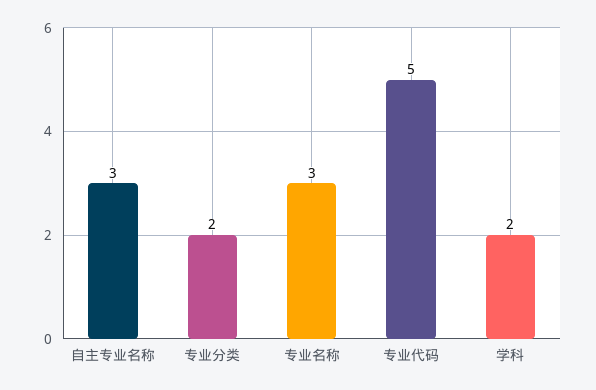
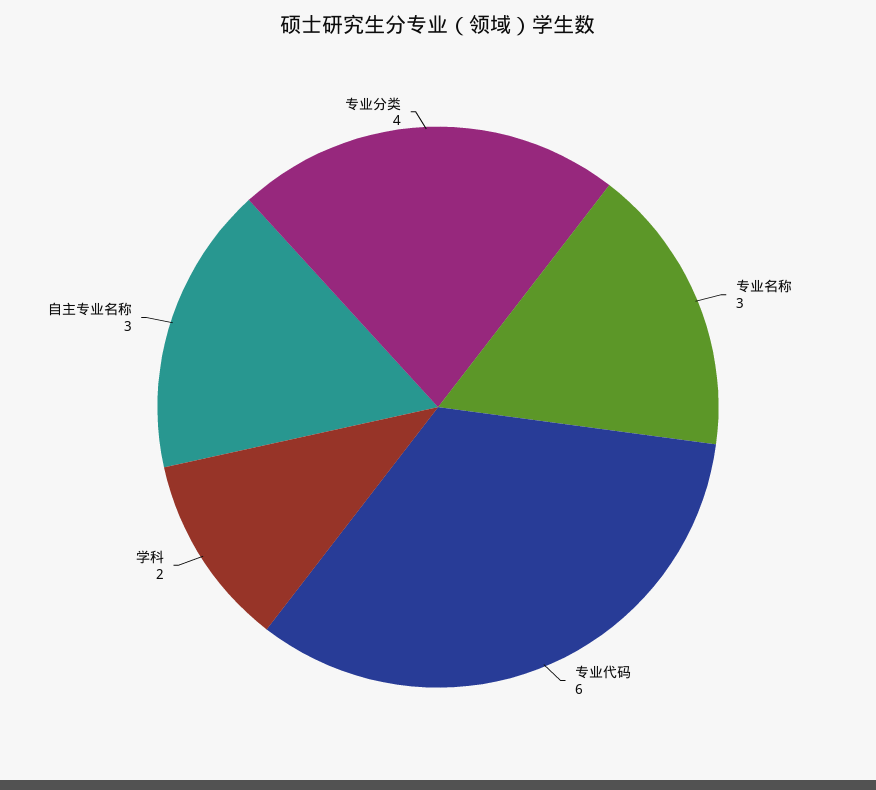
专业分类: 2 -> 4
专业代码: 5 -> 6

